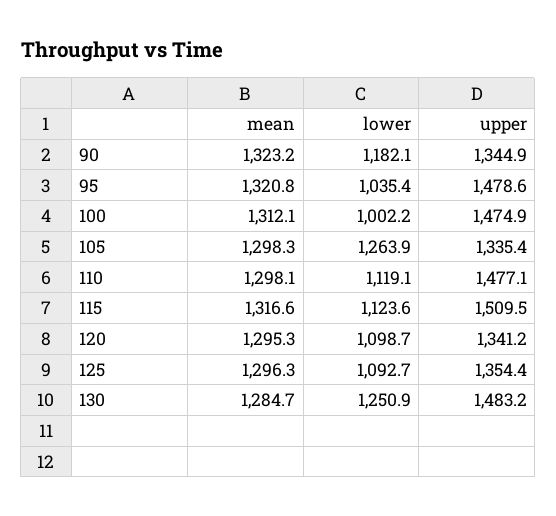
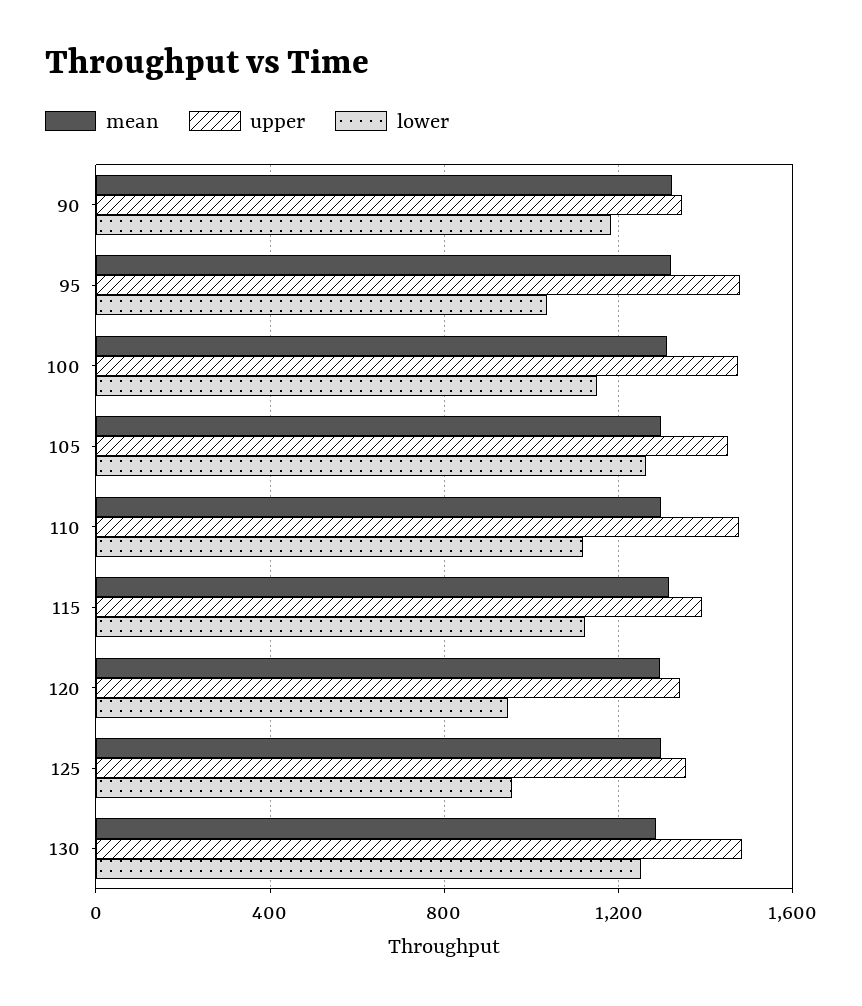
lower, 100: 1002.2 -> 1150
upper, 105: 1335.4 -> 1450
upper, 115: 1509.5 -> 1400
lower, 120: 1098.7 -> 950
lower, 125: 1092.7 -> 950

